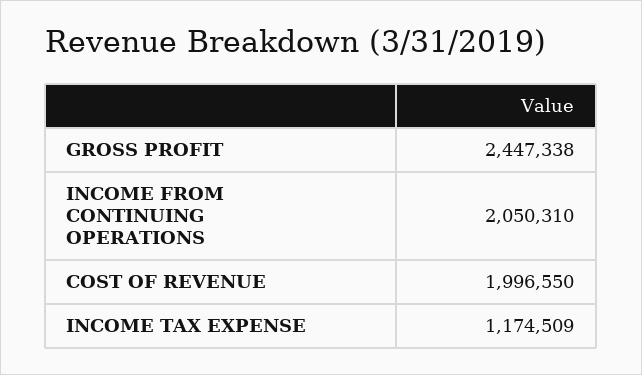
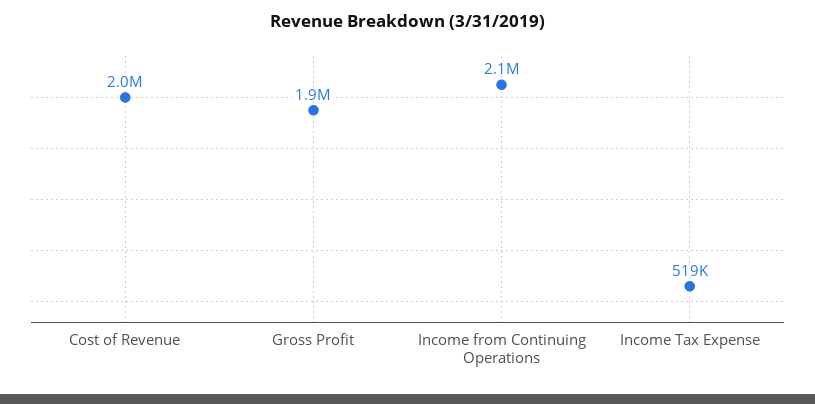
GROSS PROFIT: 2447338 -> 1900000
INCOME TAX EXPENSE: 1174509 -> 519000

